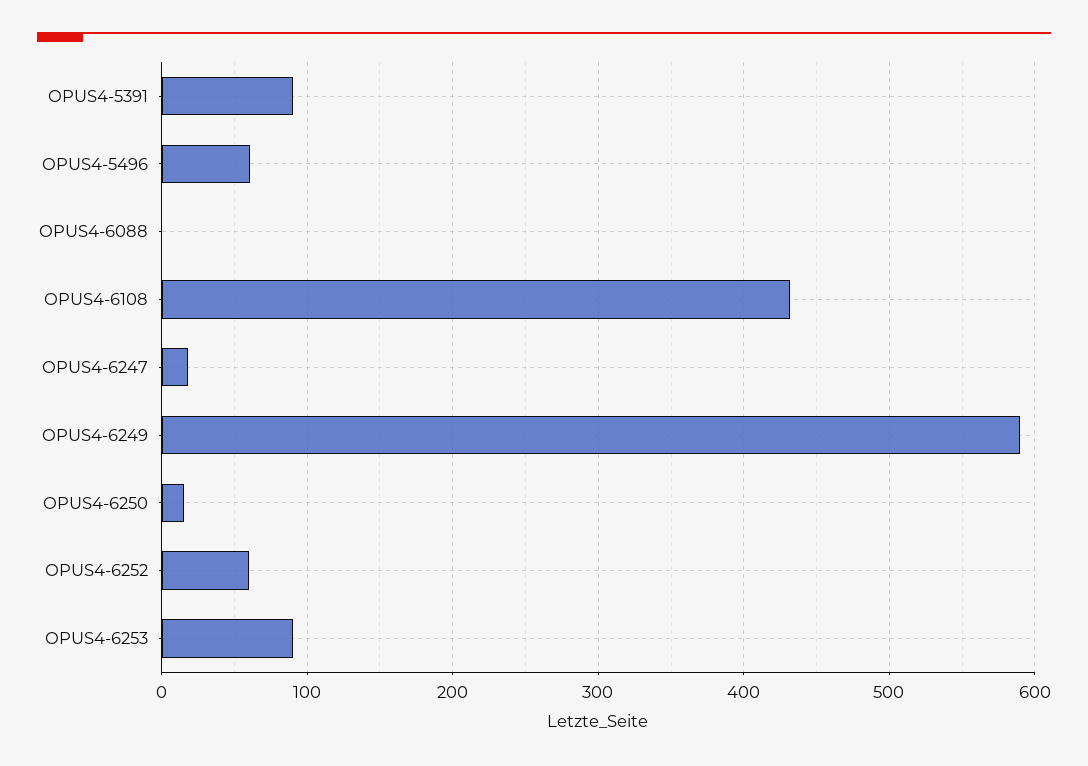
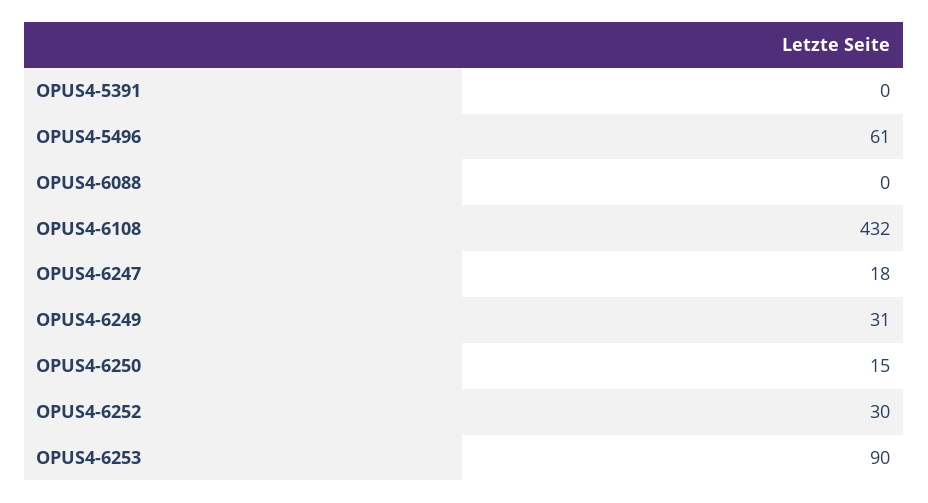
OPUS4-5391: 90 -> 0
OPUS4-6249: 590 -> 31
OPUS4-6252: 60 -> 30

